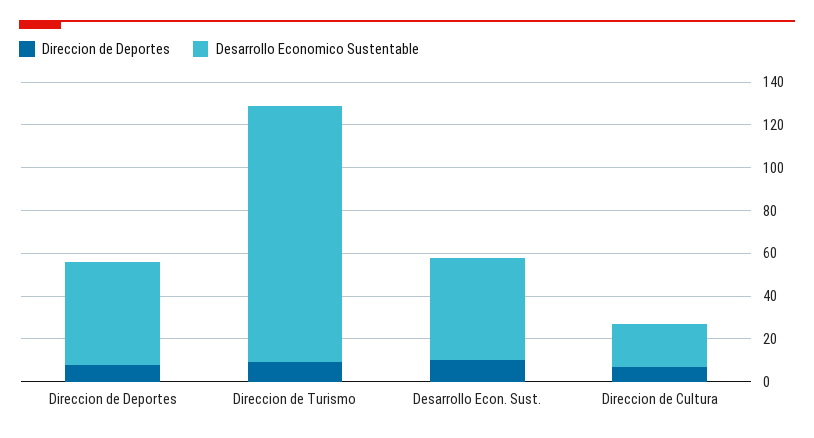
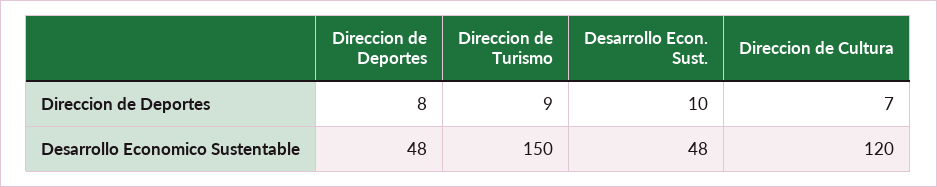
Desarrollo Economico Sustentable, Direccion de Turismo: 120 -> 150
Desarrollo Economico Sustentable, Direccion de Cultura: 20 -> 120

